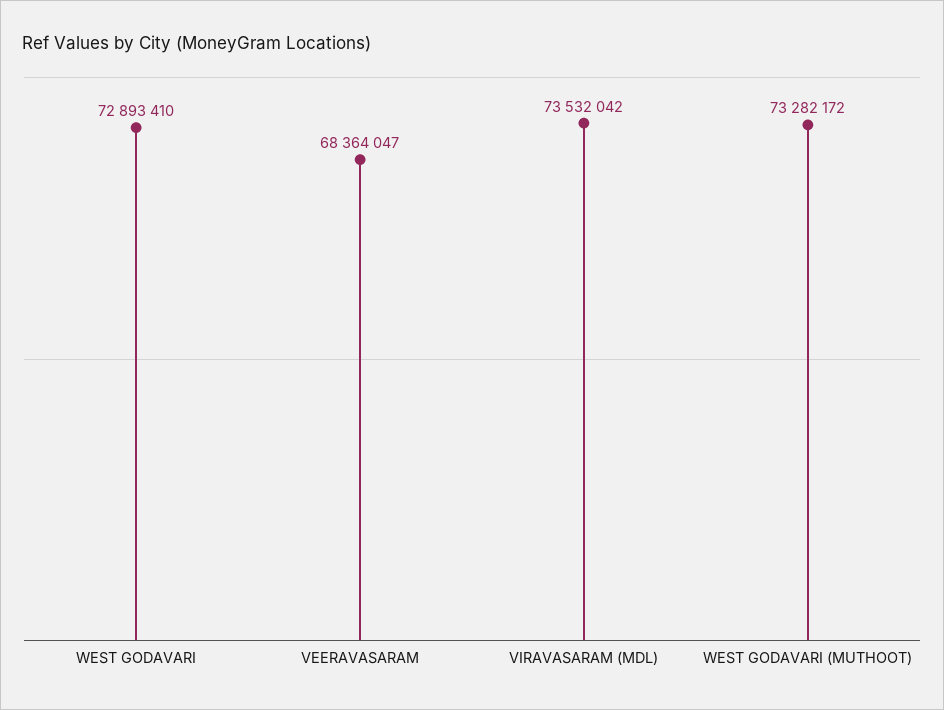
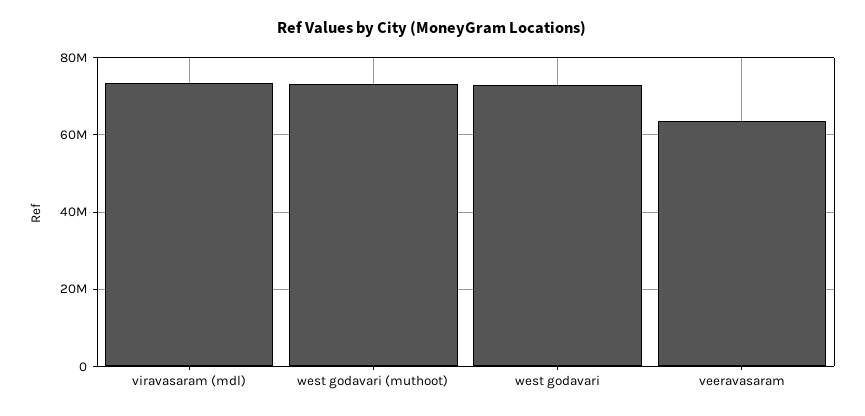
VEERAVASARAM: 68364047 -> 64000000

